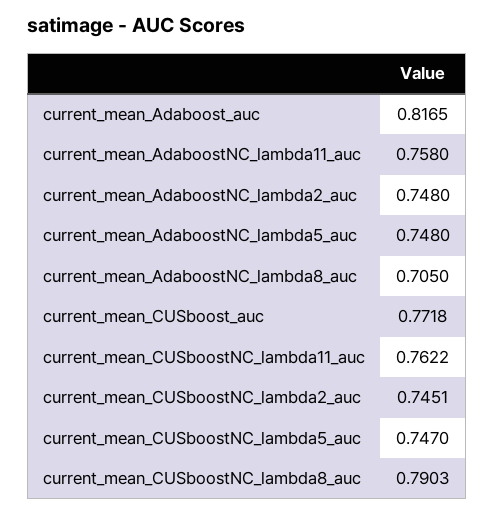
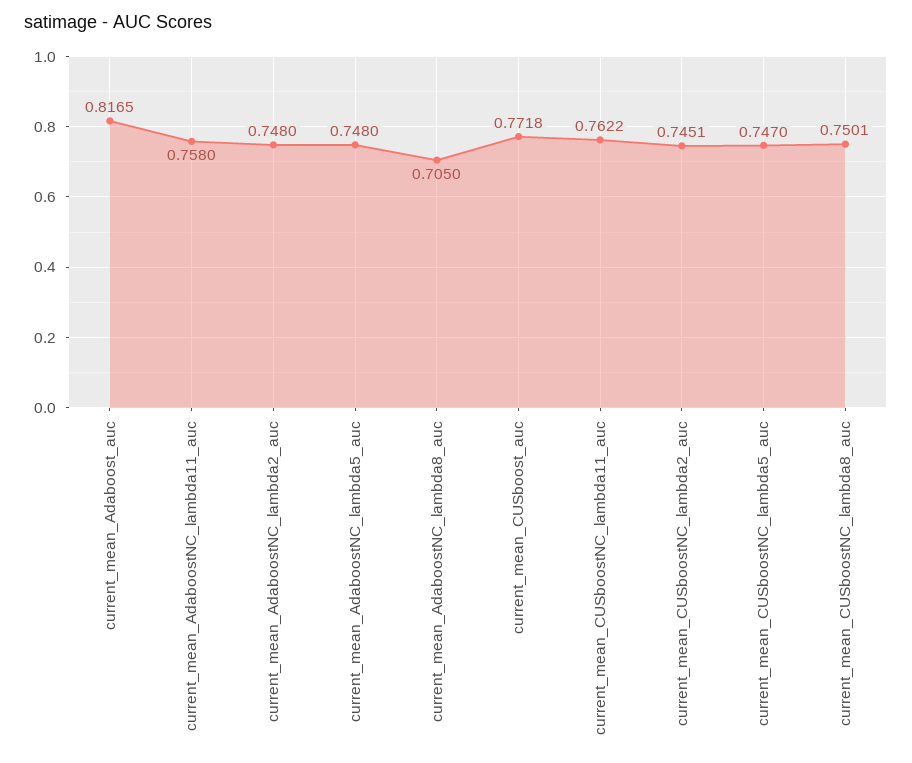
current_mean_CUSboostNC_lambda8_auc: 0.7903 -> 0.7501

